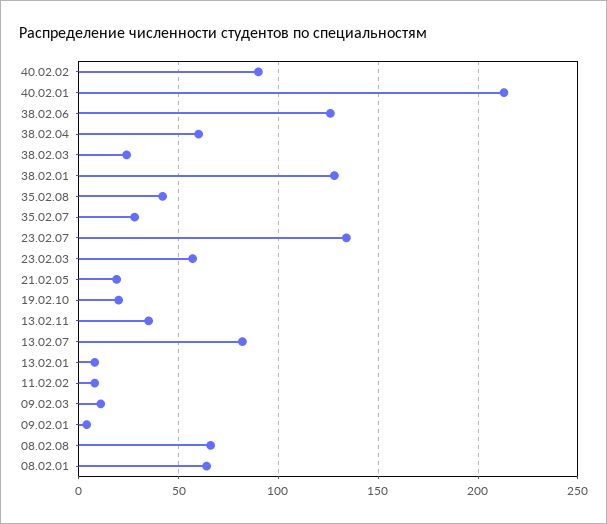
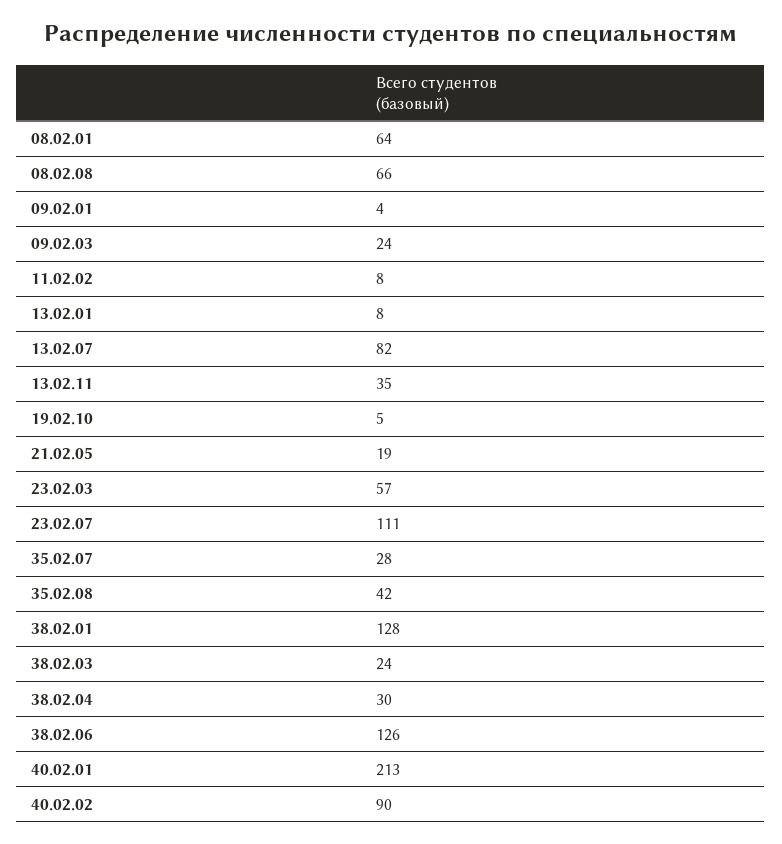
38.02.04: 60 -> 30
23.02.07: 135 -> 111
19.02.10: 20 -> 5
09.02.03: 10 -> 24

